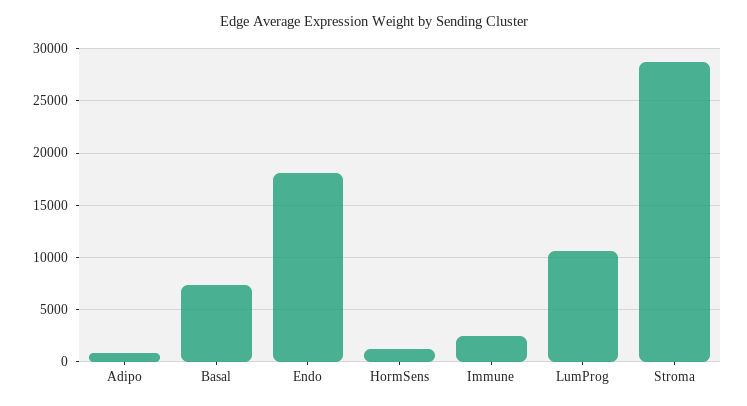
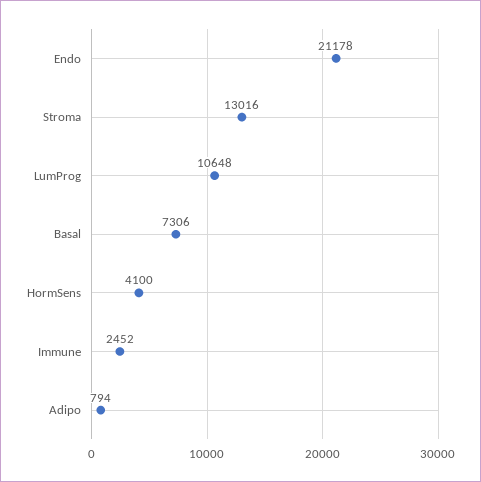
Endo: 18000 -> 21178
HormSens: 1000 -> 4100
Stroma: 29000 -> 13016

